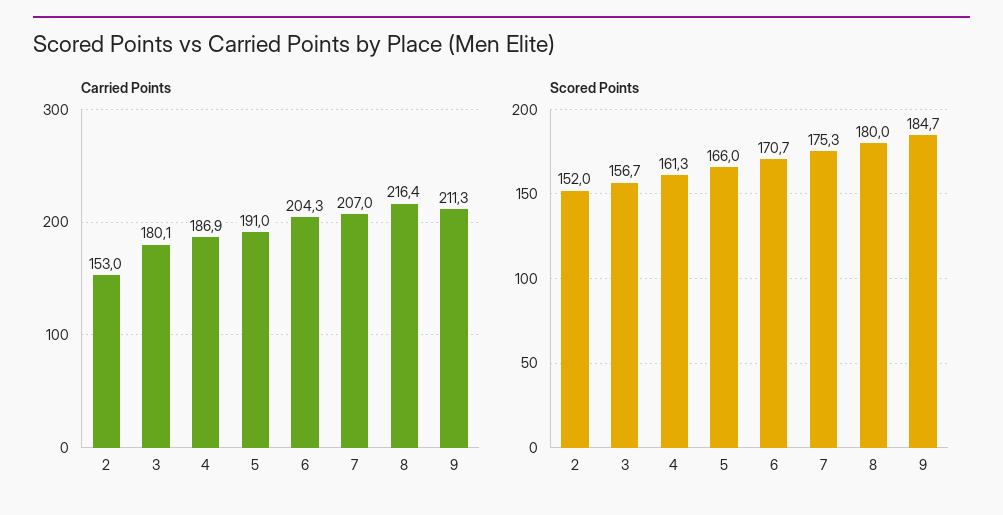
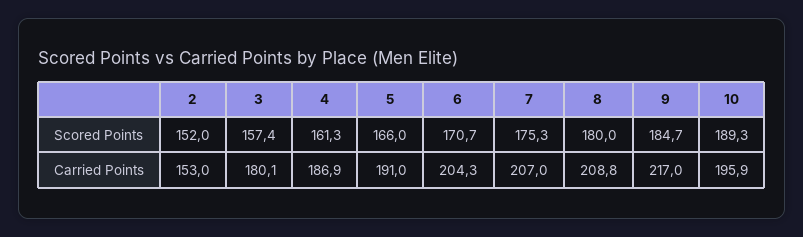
Carried Points, 8: 216.4 -> 208.8
Carried Points, 9: 211.3 -> 217
Scored Points, 3: 156.7 -> 157.4
Scored Points, 10: none -> 189.3
Carried Points, 10: none -> 195.9

